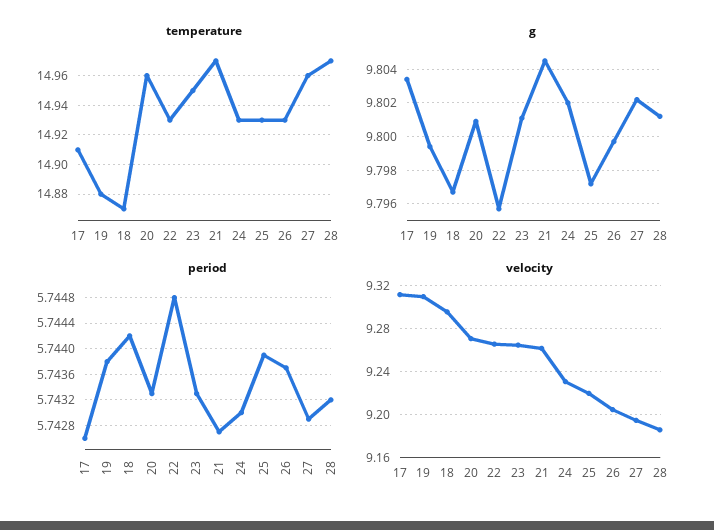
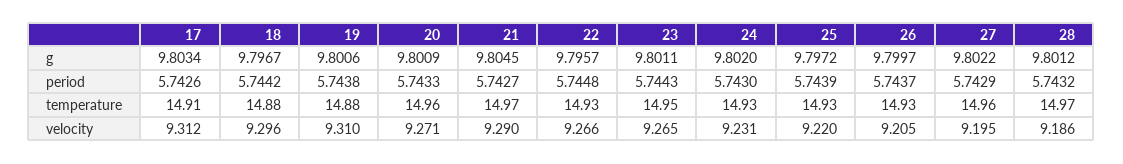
temperature, 18: 14.87 -> 14.88
g, 19: 9.7995 -> 9.8006
period, 23: 5.7433 -> 5.7443
velocity, 21: 9.26 -> 9.29

